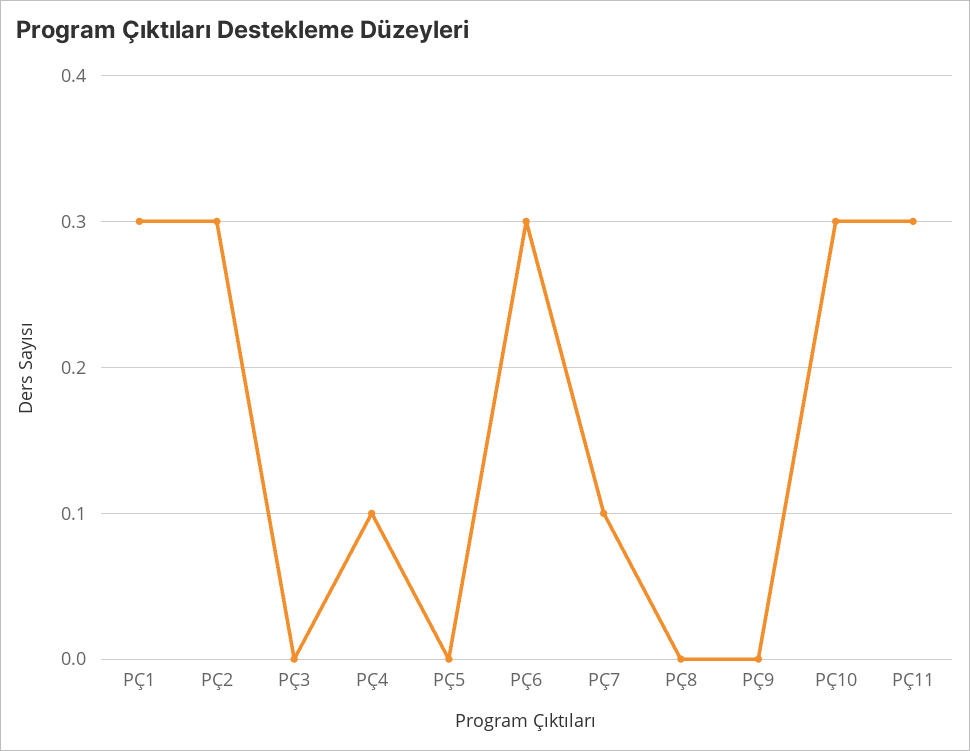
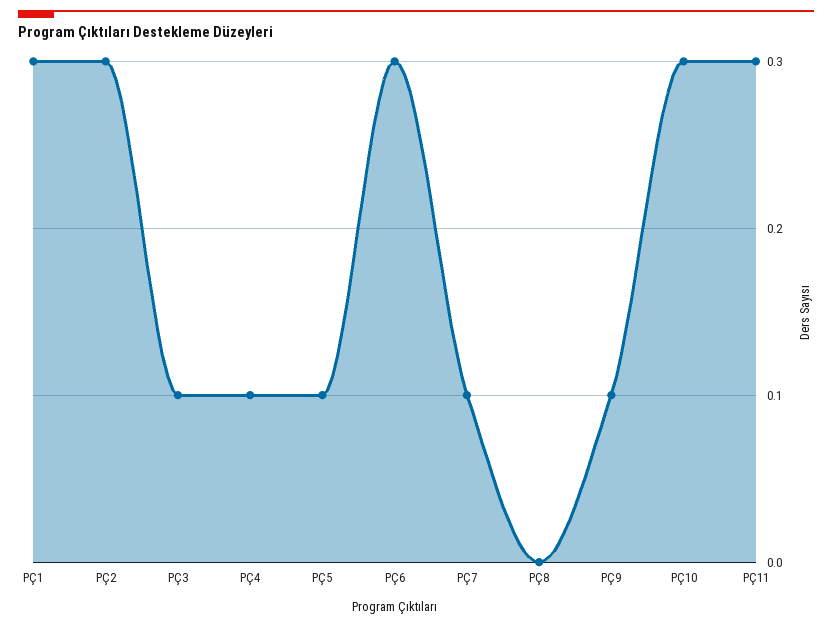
PÇ3: 0 -> 0.1
PÇ5: 0 -> 0.1
PÇ9: 0 -> 0.1

